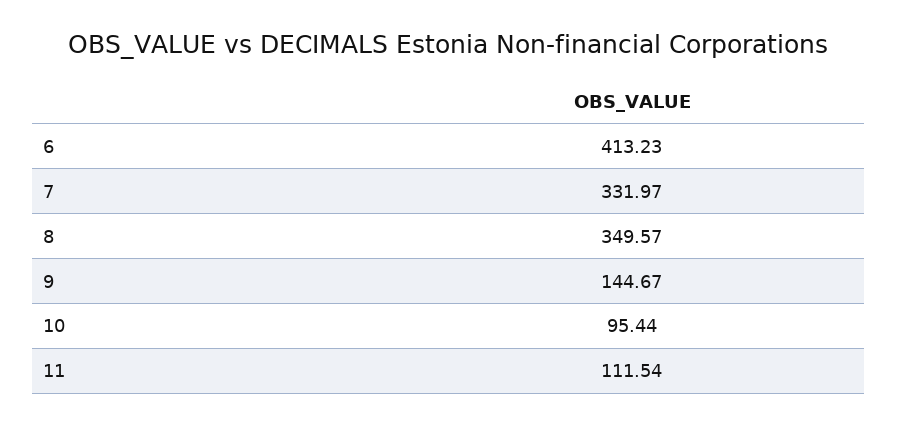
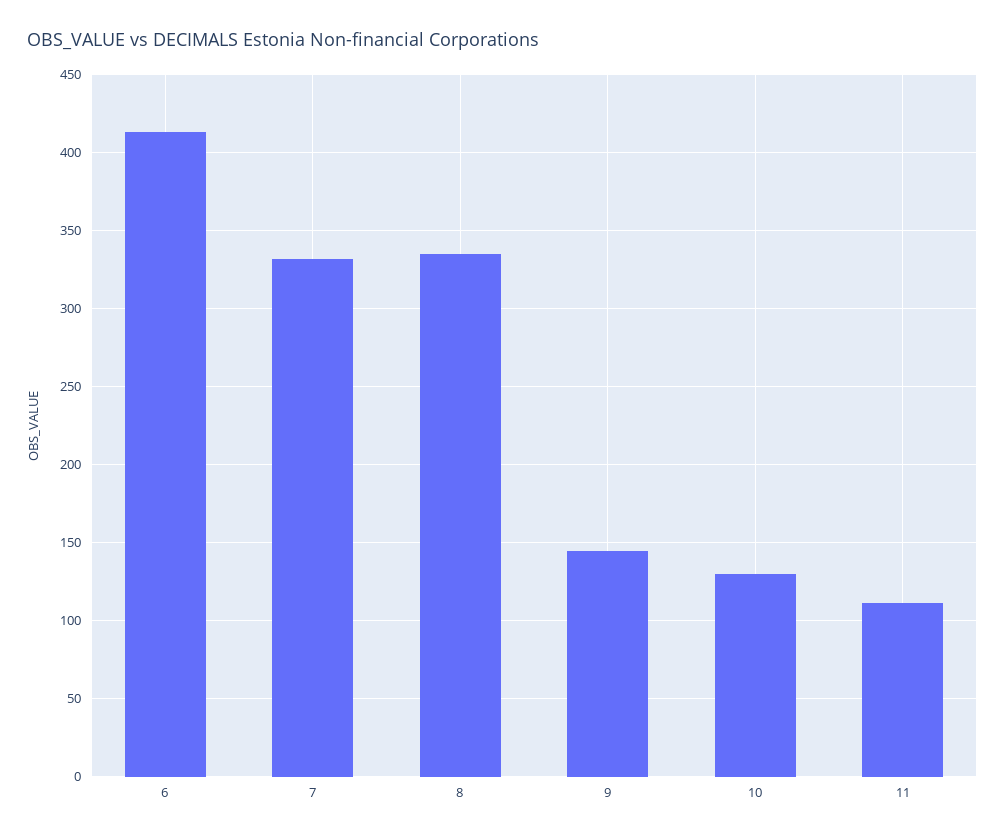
8: 349.57 -> 335
10: 95.44 -> 130

